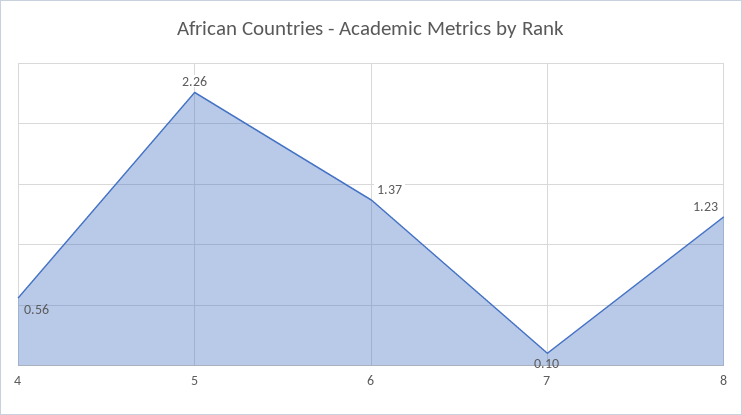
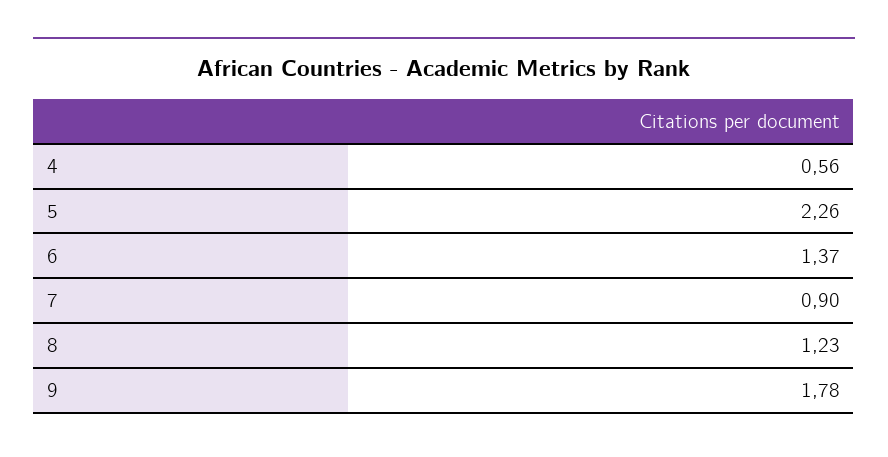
7: 0.1 -> 0.9
9: none -> 1.78

